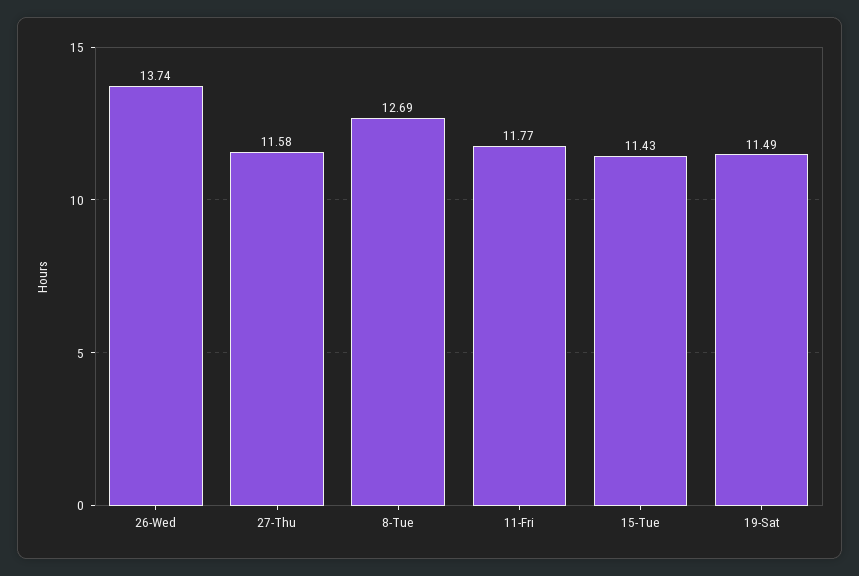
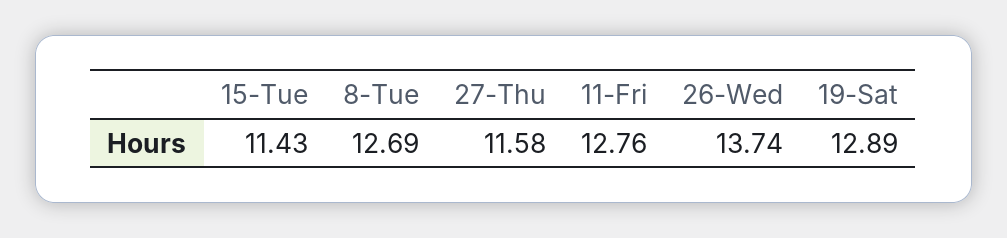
11-Fri: 11.77 -> 12.76
19-Sat: 11.49 -> 12.89

